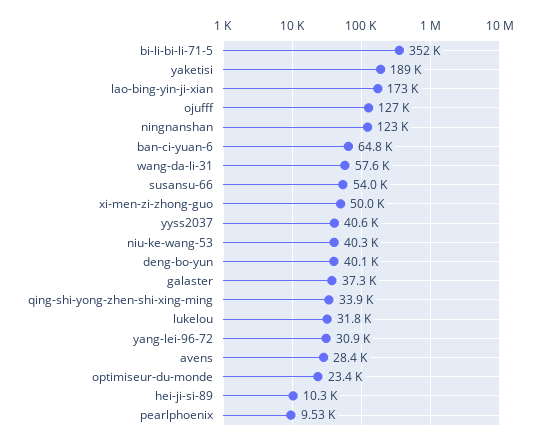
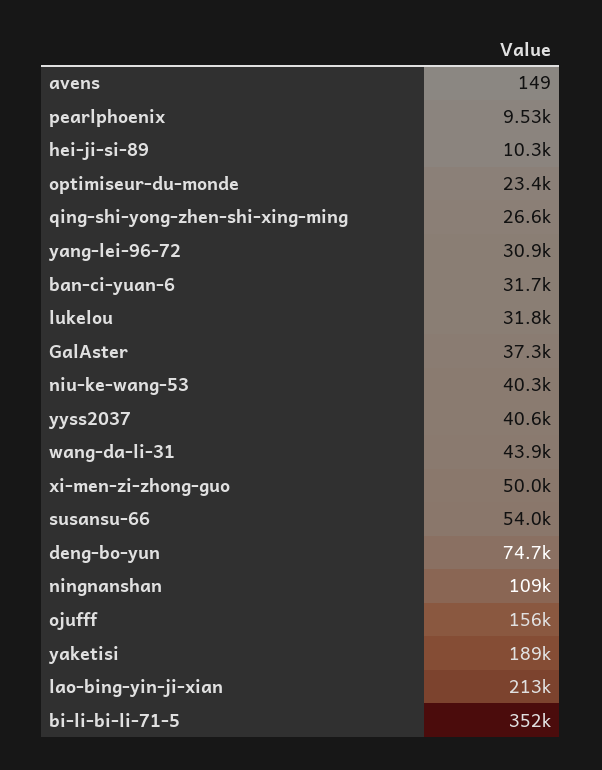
lao-bing-yin-ji-xian: 173000 -> 213000
ojufff: 127000 -> 156000
ningnanshan: 123000 -> 109000
ban-ci-yuan-6: 64800 -> 31700
wang-da-li-31: 57600 -> 43900
deng-bo-yun: 40100 -> 74700
qing-shi-yong-zhen-shi-xing-ming: 33900 -> 26600
avens: 28400 -> 149

